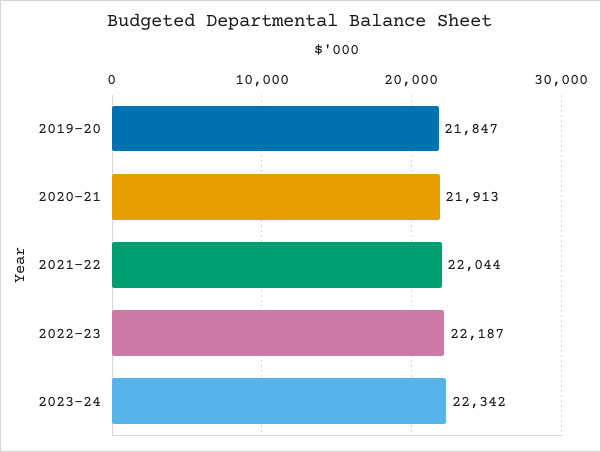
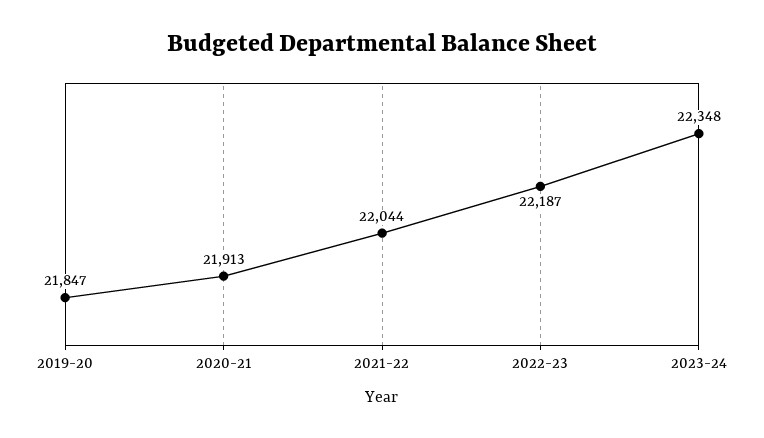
2023-24: 22342 -> 22348

